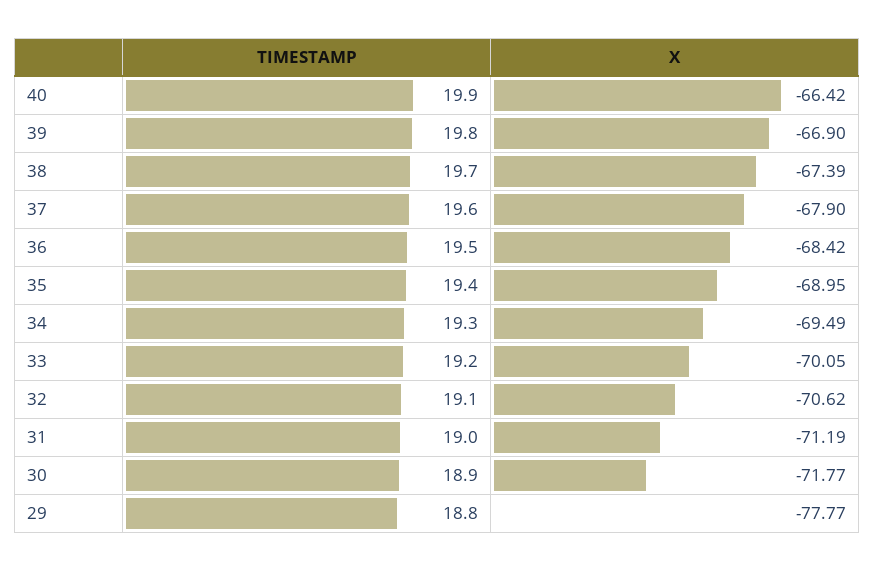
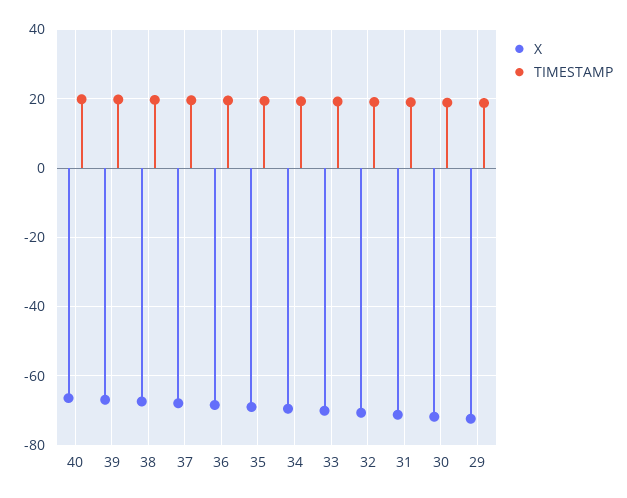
X, 29: -77.77 -> -72

